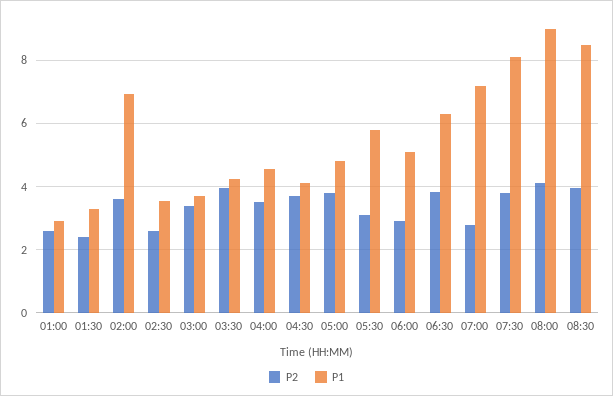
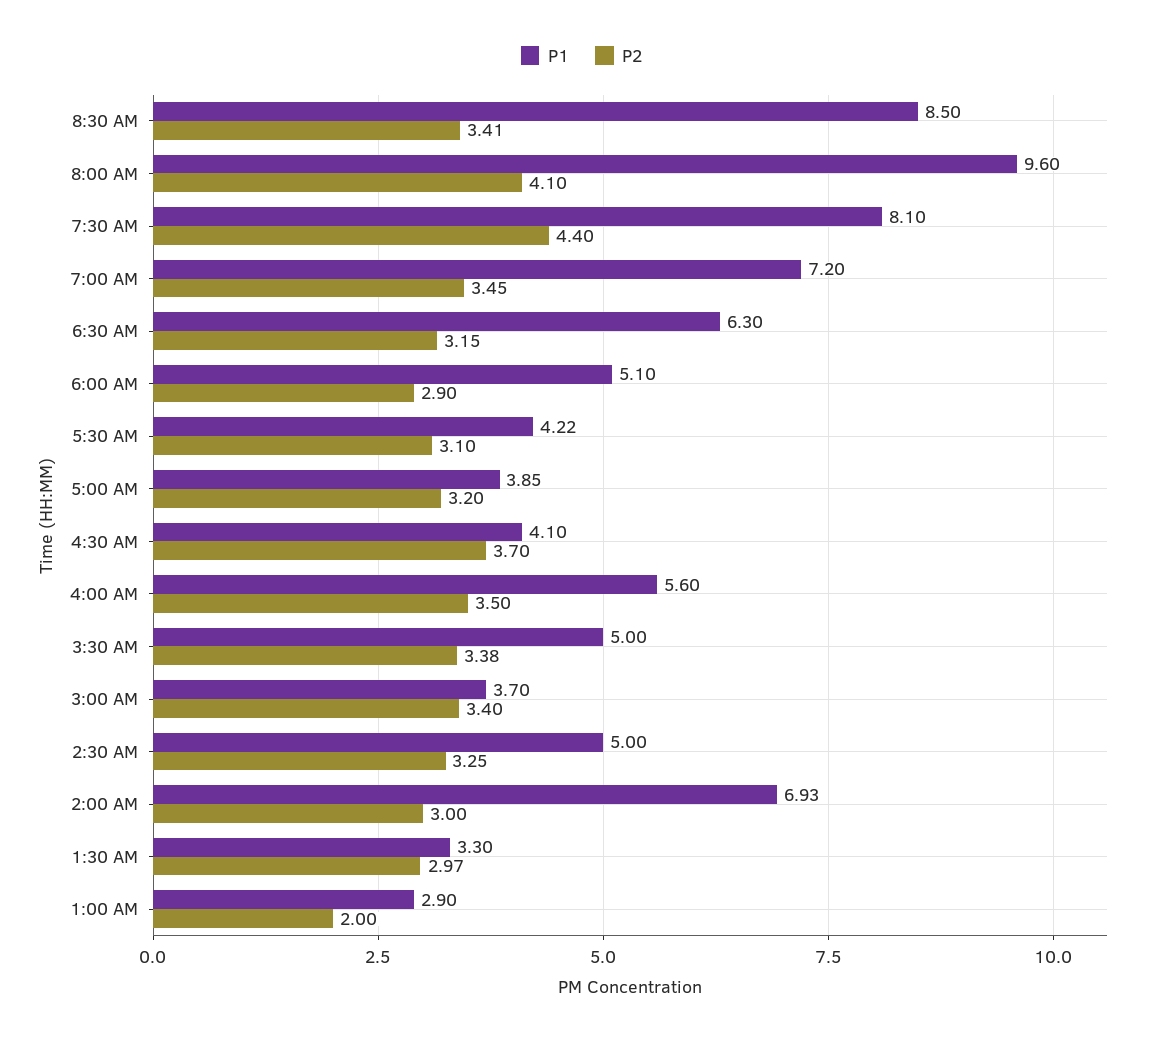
P2, 01:00: 2.6 -> 2
P2, 01:30: 2.4 -> 2.97
P2, 02:00: 3.6 -> 3
P2, 02:30: 2.6 -> 3.25
P1, 02:30: 3.6 -> 5
P2, 03:30: 4 -> 3.38
P1, 03:30: 4.2 -> 5
P1, 04:00: 4.6 -> 5.6
P2, 05:00: 3.8 -> 3.2
P1, 05:00: 4.8 -> 3.85
P1, 05:30: 5.8 -> 4.22
P2, 06:30: 3.8 -> 3.15
P2, 07:00: 2.8 -> 3.45
P2, 07:30: 3.8 -> 4.4
P1, 08:00: 9 -> 9.6
P2, 08:30: 4 -> 3.41

